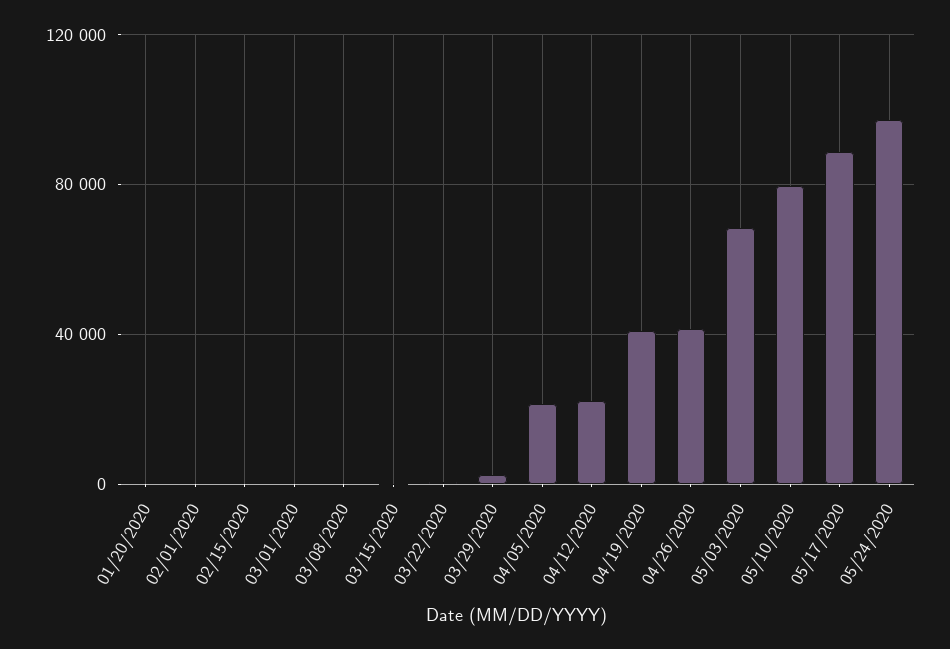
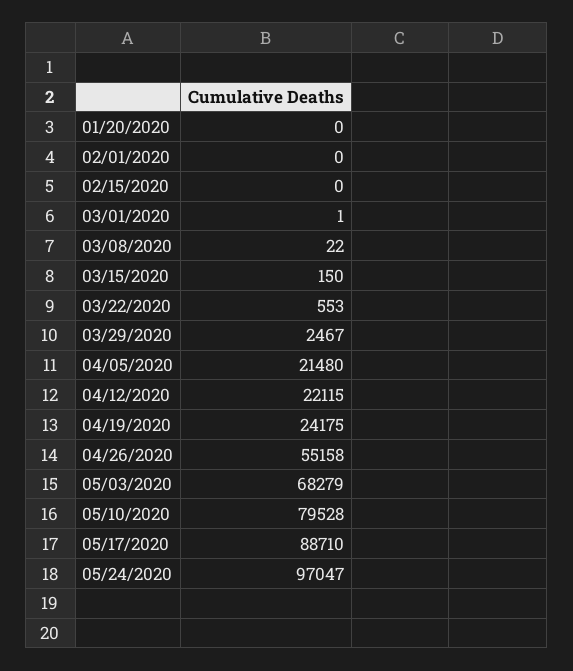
04/19/2020: 40000 -> 24175
04/26/2020: 40000 -> 55158

